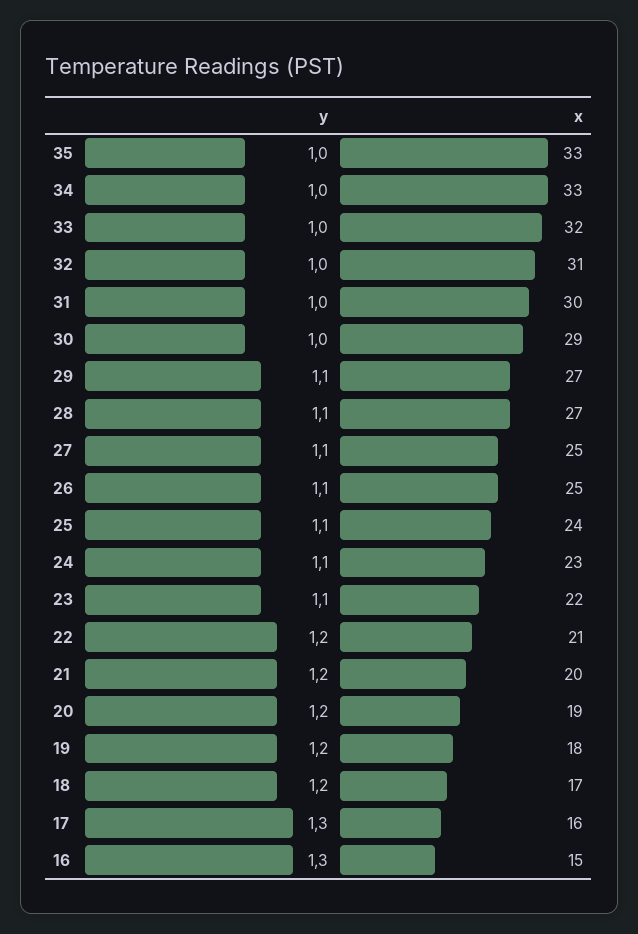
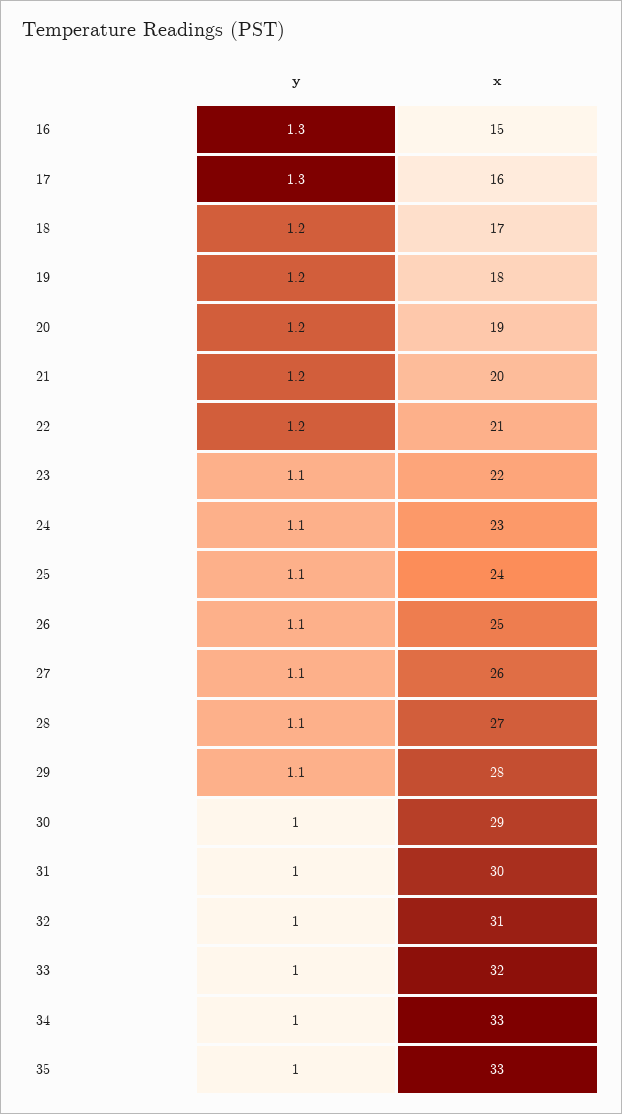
x, 29: 27 -> 28
x, 27: 25 -> 26

